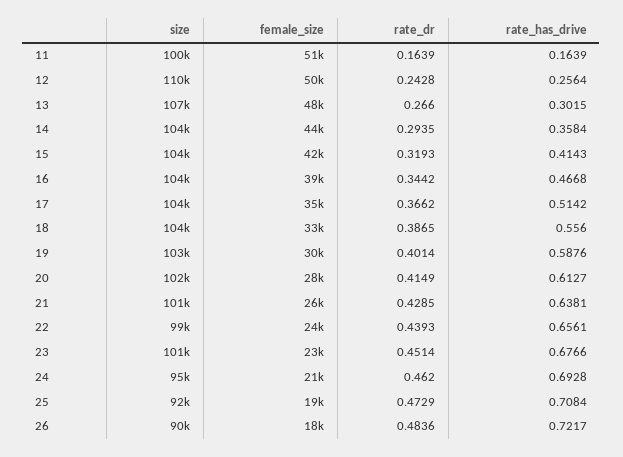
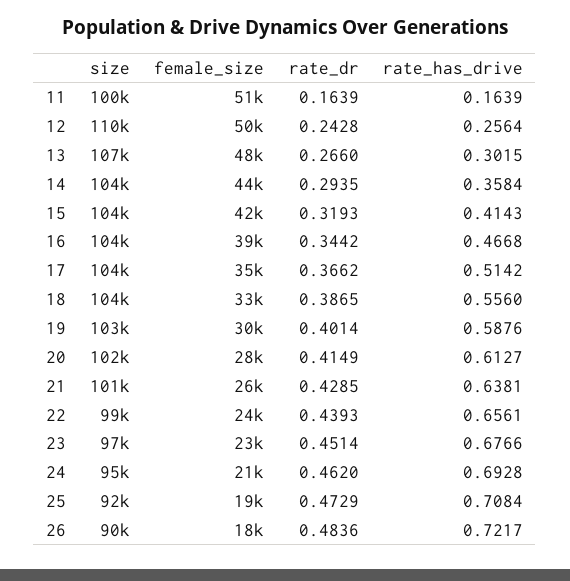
size, 23: 101000 -> 97000

